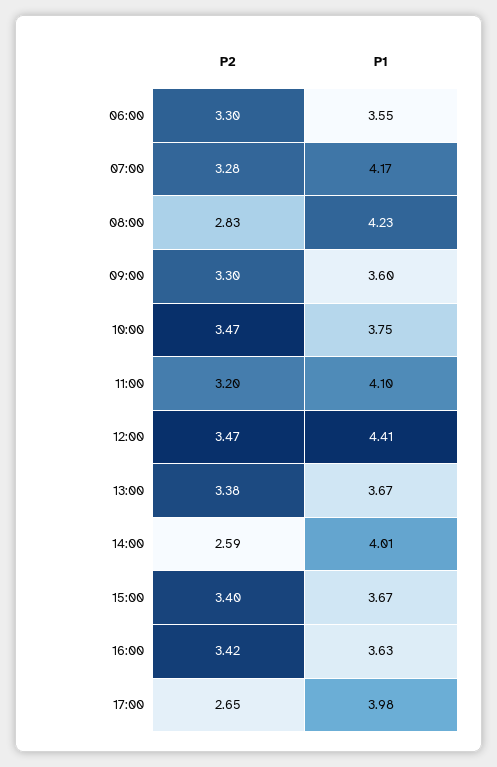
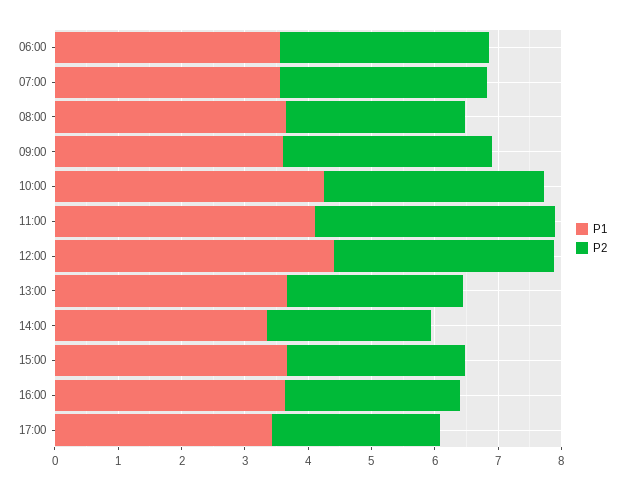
P1, 07:00: 4.17 -> 3.6
P1, 08:00: 4.23 -> 3.6
P1, 10:00: 3.75 -> 4.2
P2, 11:00: 3.2 -> 3.8
P2, 13:00: 3.38 -> 2.8
P1, 14:00: 4.01 -> 3.4
P2, 15:00: 3.4 -> 2.8
P2, 16:00: 3.42 -> 2.8
P1, 17:00: 3.98 -> 3.4

